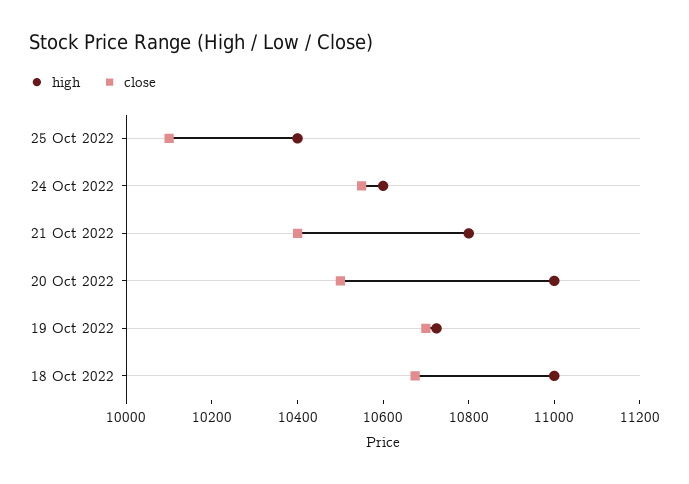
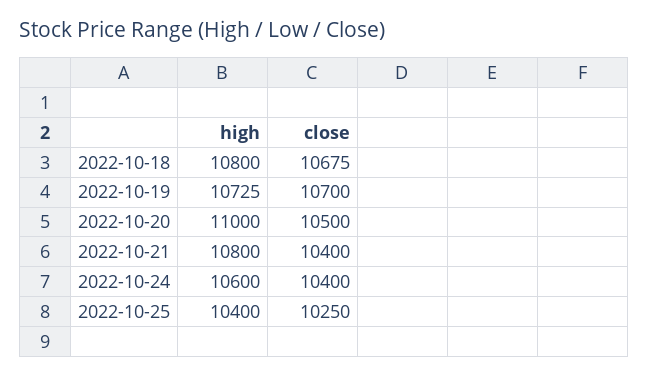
close, 25 Oct 2022: 10100 -> 10250
close, 24 Oct 2022: 10550 -> 10400
high, 18 Oct 2022: 11000 -> 10800

